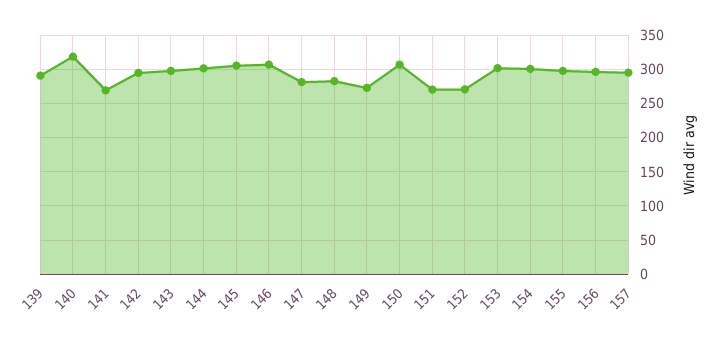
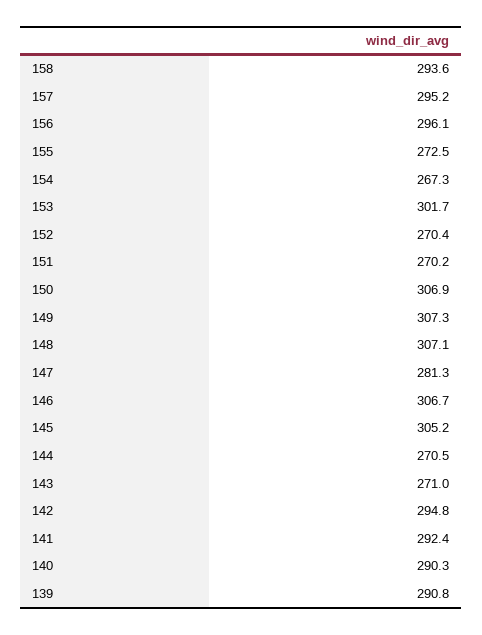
140: 320 -> 290.3
141: 270 -> 292.4
143: 300 -> 271
144: 300 -> 270.5
148: 280 -> 307.1
149: 270 -> 307.3
154: 300 -> 267.3
155: 300 -> 272.5
158: none -> 293.6

